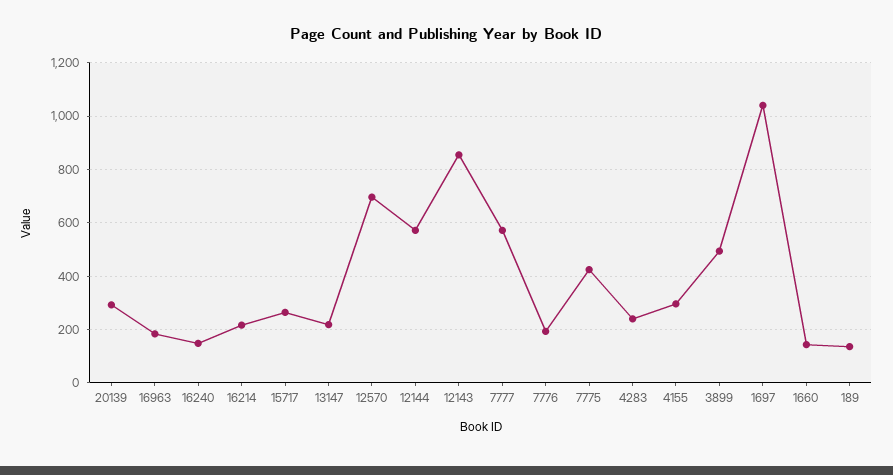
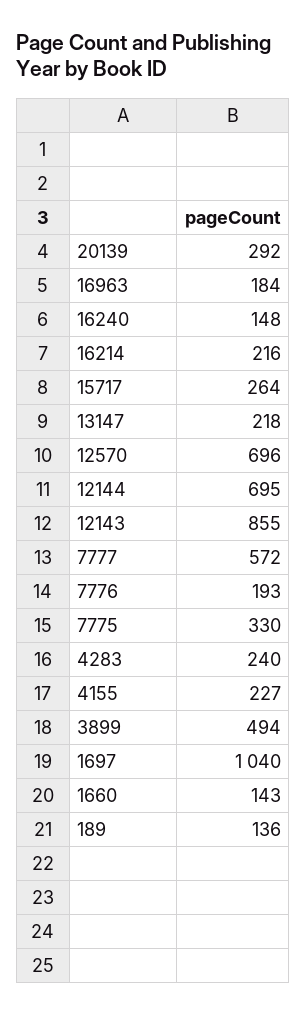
12144: 575 -> 695
7775: 425 -> 330
4155: 300 -> 227

